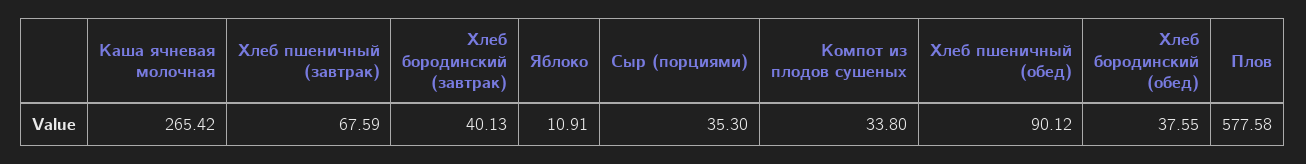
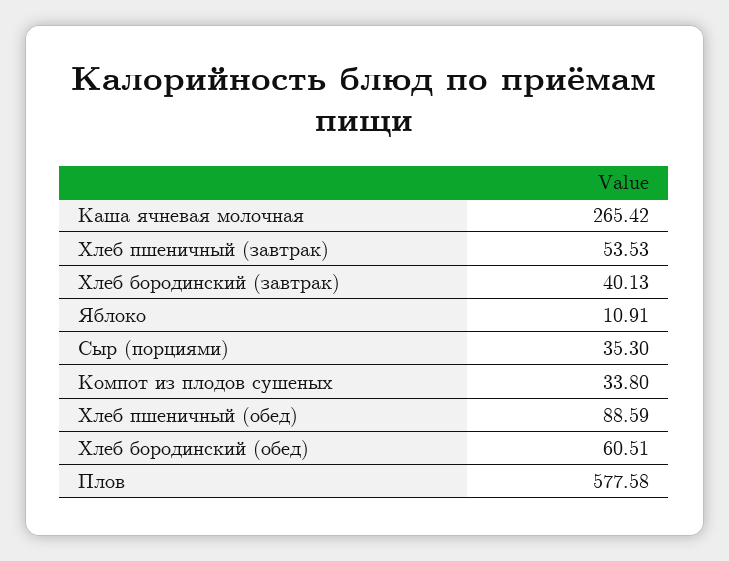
Хлеб пшеничный (завтрак): 67.59 -> 53.53
Хлеб пшеничный (обед): 90.12 -> 88.59
Хлеб бородинский (обед): 37.55 -> 60.51

